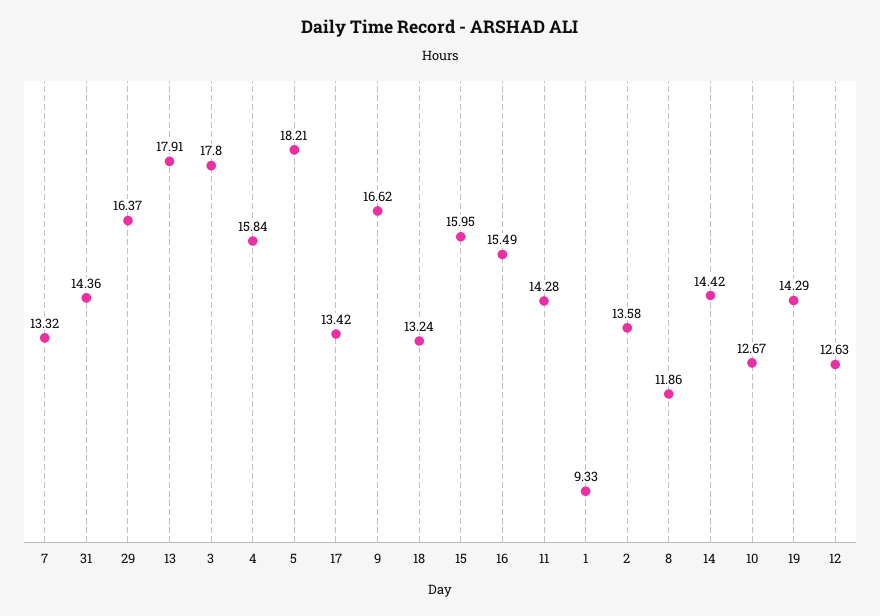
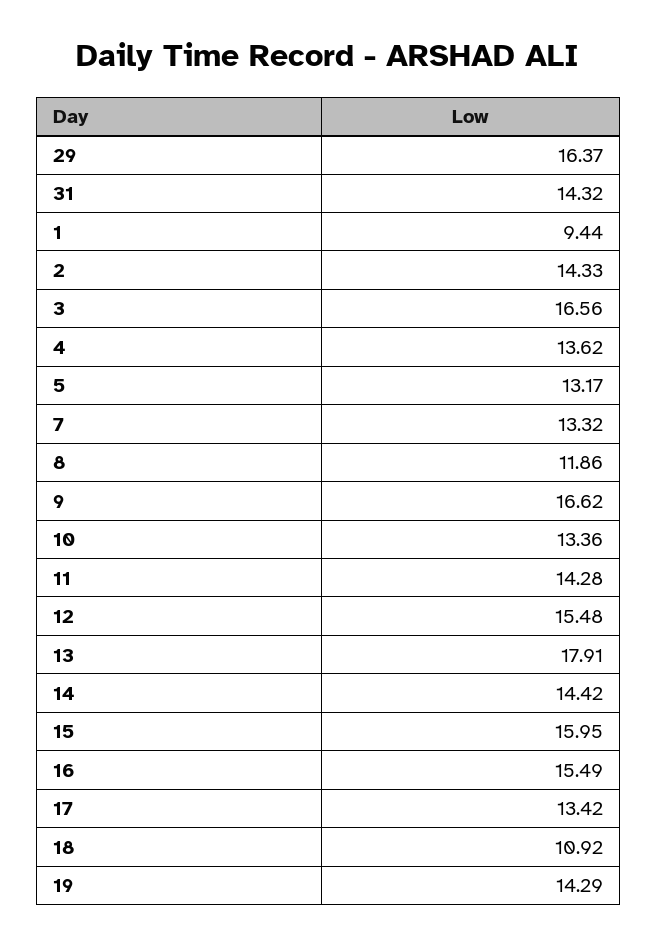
31: 14.36 -> 14.32
3: 17.8 -> 16.56
4: 15.84 -> 13.62
5: 18.21 -> 13.17
18: 13.24 -> 10.92
1: 9.33 -> 9.44
2: 13.58 -> 14.33
10: 12.67 -> 13.36
12: 12.63 -> 15.48

